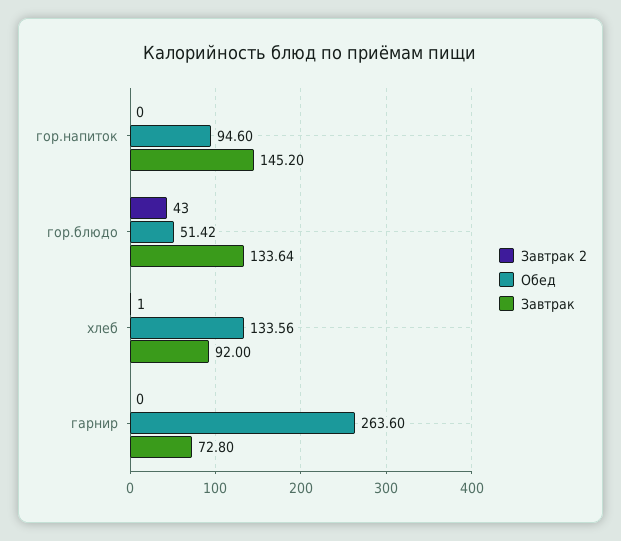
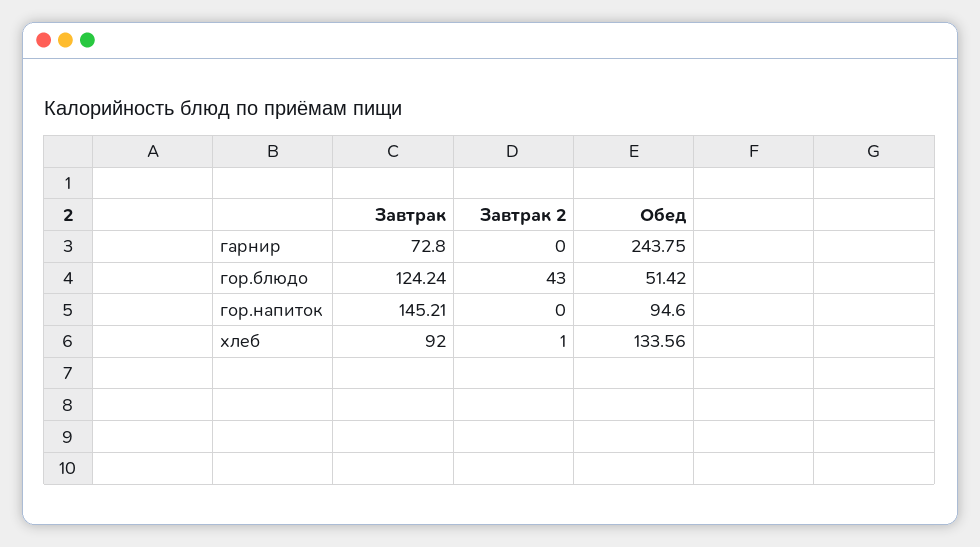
Завтрак, гор.напиток: 145.2 -> 145.21
Завтрак, гор.блюдо: 133.64 -> 124.24
Обед, гарнир: 263.6 -> 243.75

